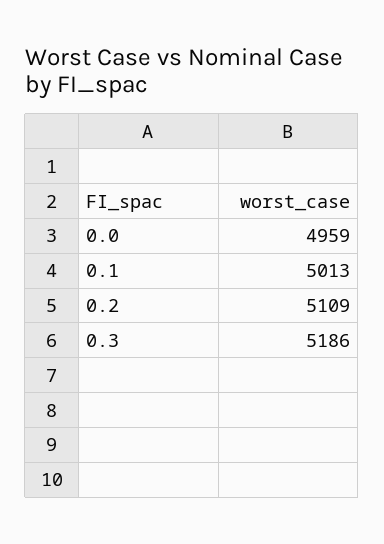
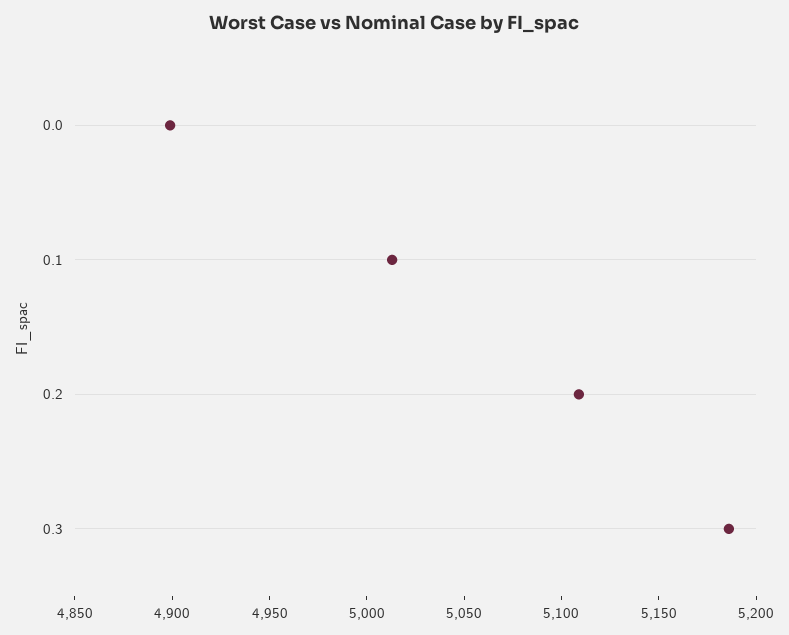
0.0: 4959 -> 4900

